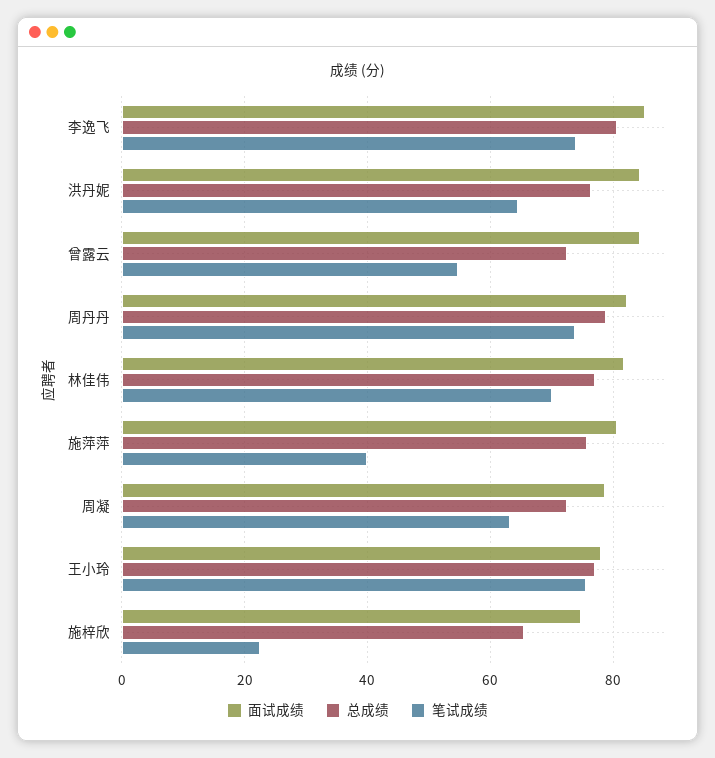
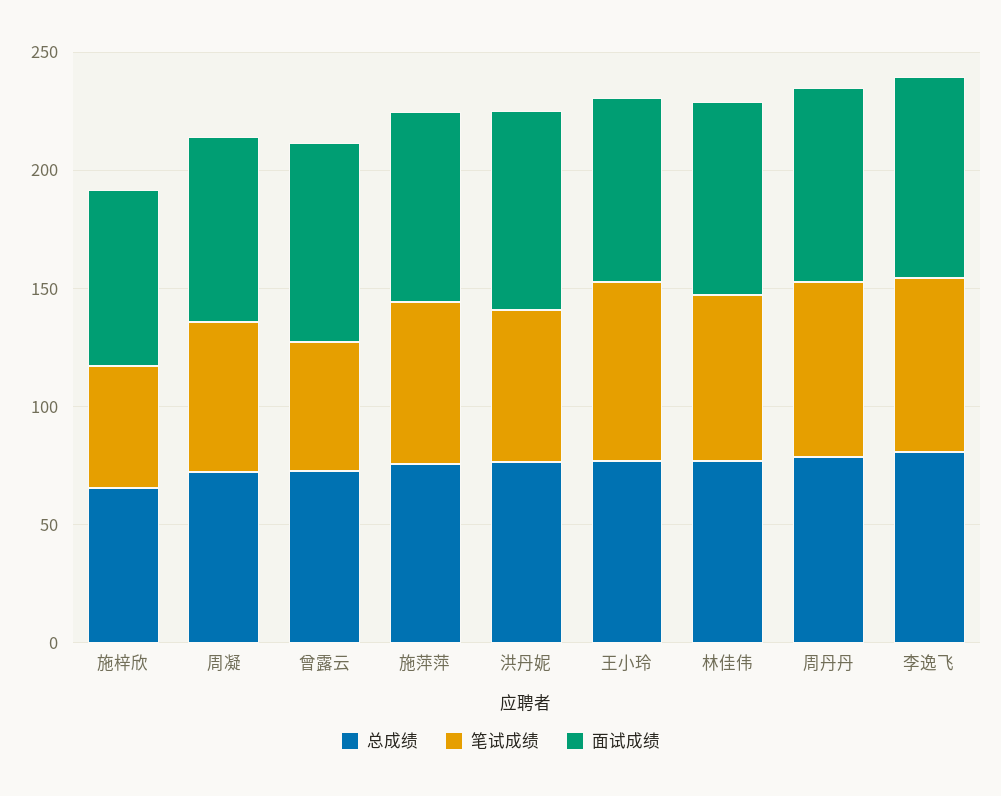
笔试成绩, 施萍萍: 40 -> 70
笔试成绩, 施梓欣: 22 -> 50

